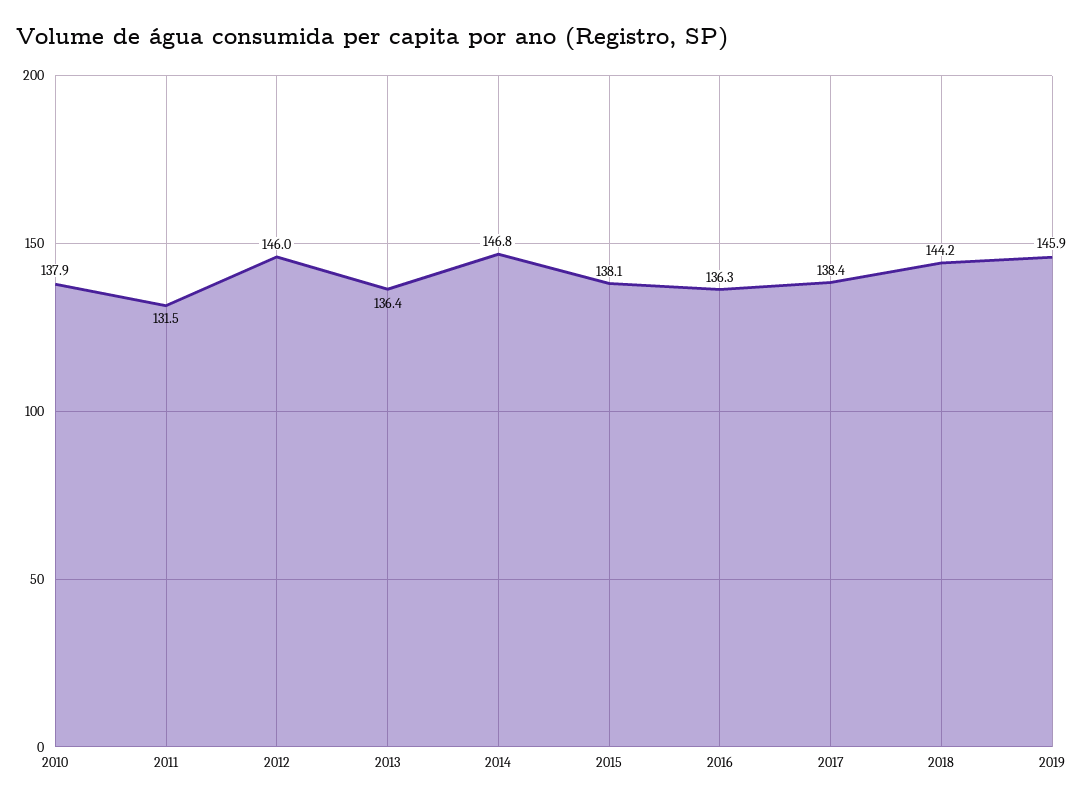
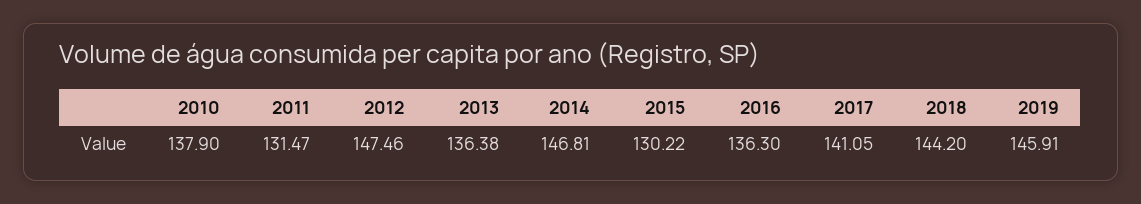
2012: 146 -> 147.46
2015: 138.1 -> 130.22
2017: 138.4 -> 141.05

